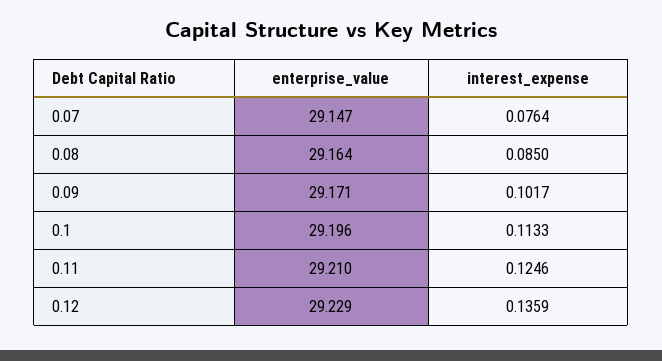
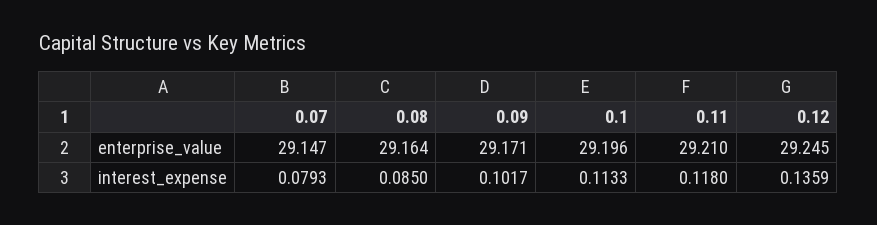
interest_expense, 0.07: 0.0764 -> 0.0793
interest_expense, 0.11: 0.1246 -> 0.118
enterprise_value, 0.12: 29.229 -> 29.245

